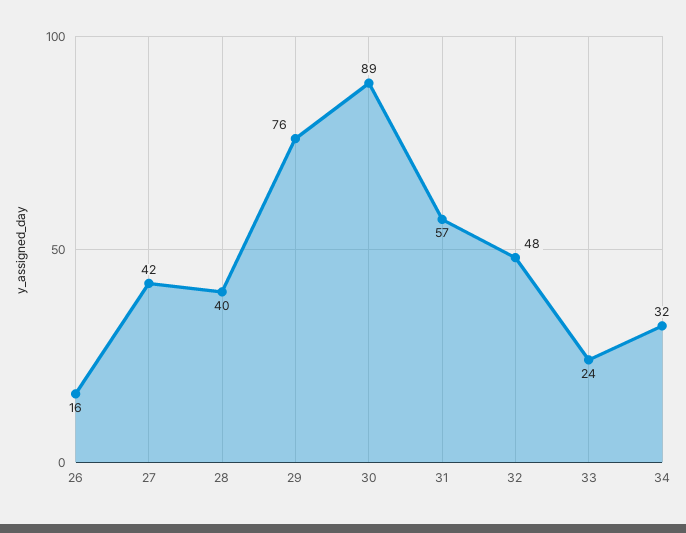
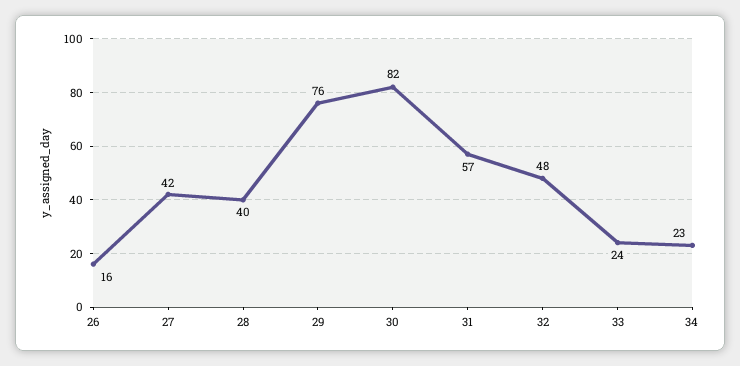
30: 89 -> 82
34: 32 -> 23

